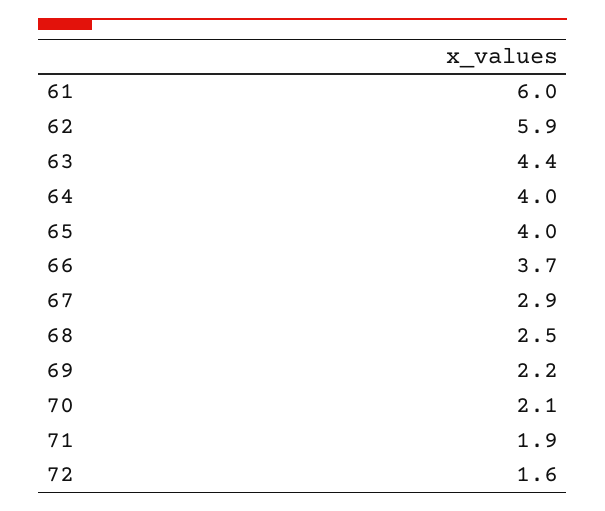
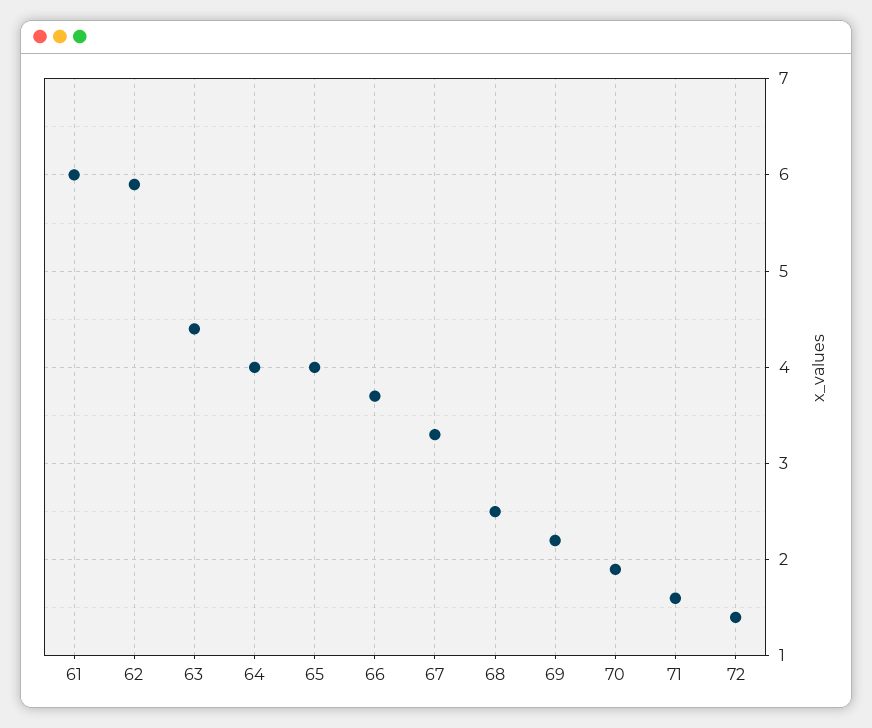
67: 2.9 -> 3.3
70: 2.1 -> 1.9
71: 1.9 -> 1.6
72: 1.6 -> 1.4

